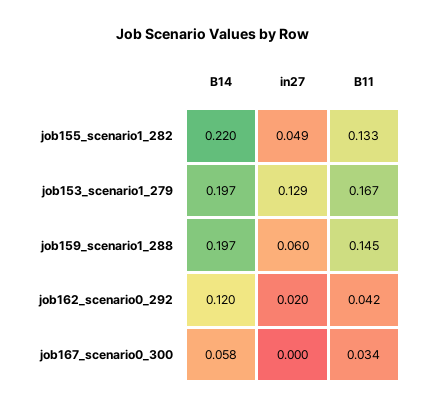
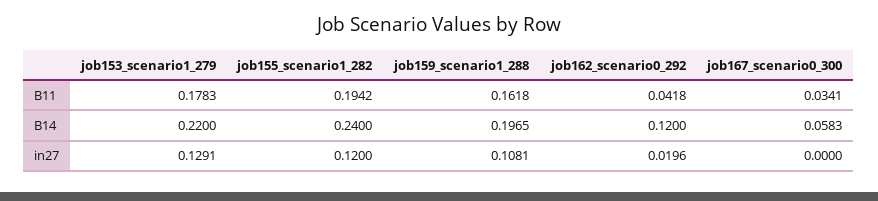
B14, job155_scenario1_282: 0.22 -> 0.24
in27, job155_scenario1_282: 0.049 -> 0.12
B11, job155_scenario1_282: 0.133 -> 0.1942
B14, job153_scenario1_279: 0.197 -> 0.22
B11, job153_scenario1_279: 0.167 -> 0.1783
in27, job159_scenario1_288: 0.06 -> 0.1081
B11, job159_scenario1_288: 0.145 -> 0.1618

